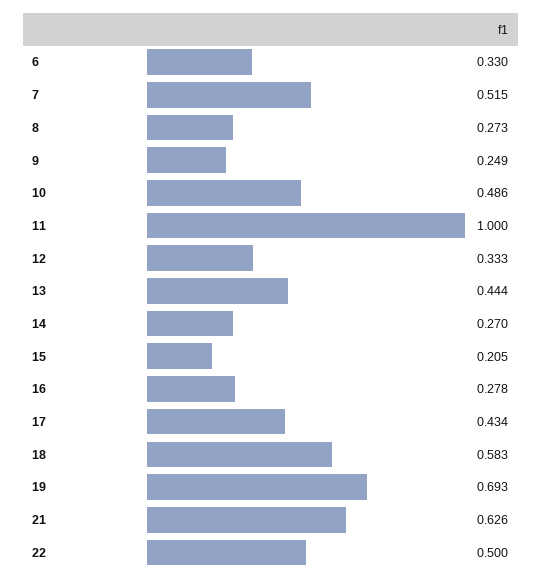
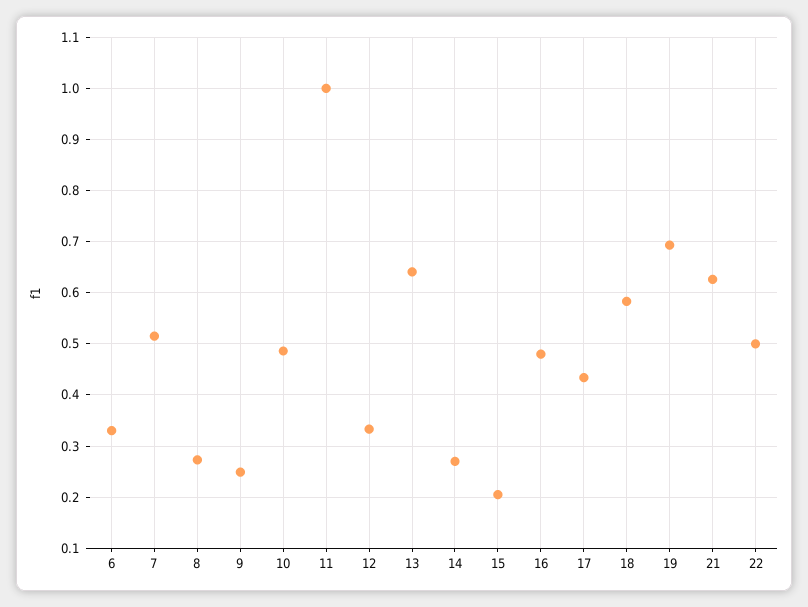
13: 0.444 -> 0.64
16: 0.278 -> 0.48

